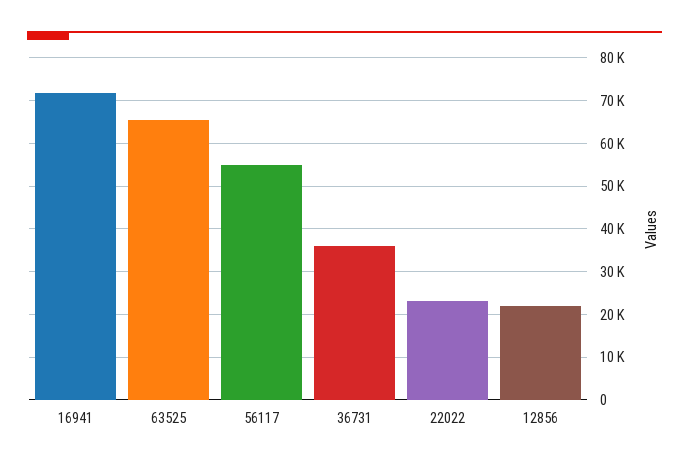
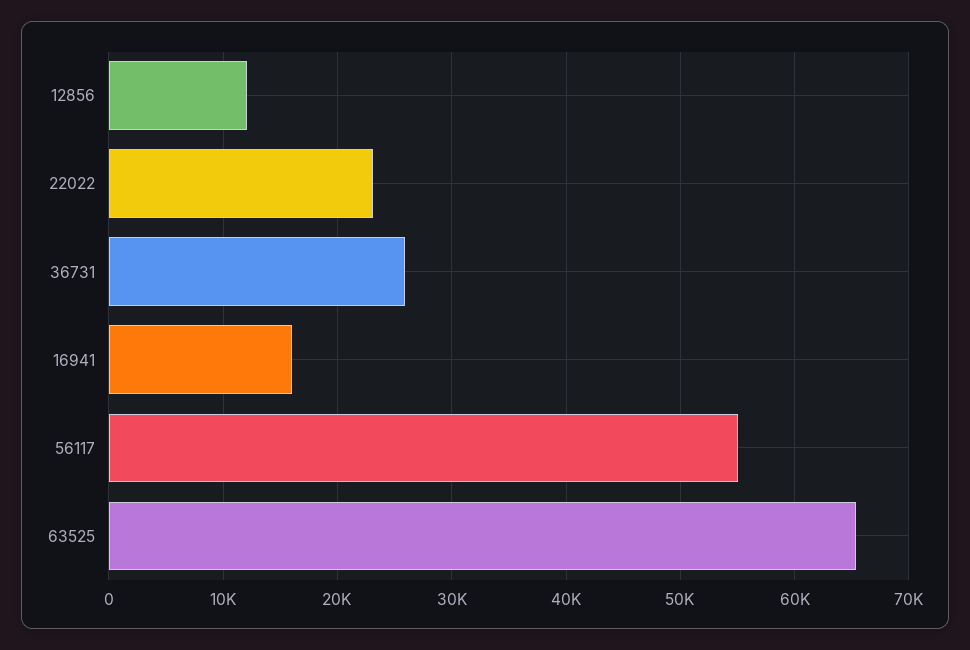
16941: 72000 -> 16000
36731: 36000 -> 26000
12856: 22000 -> 12000

